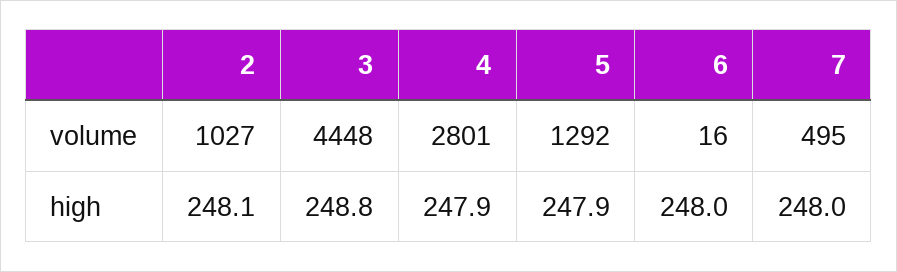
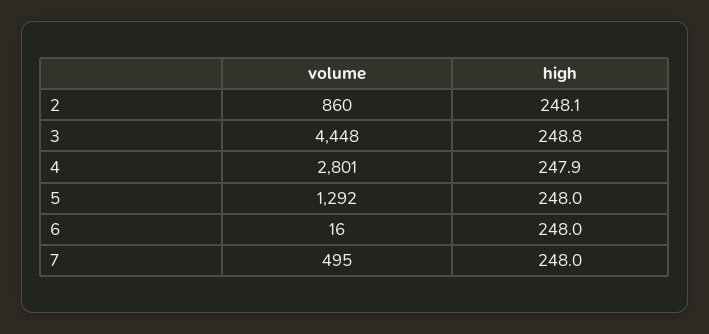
2, volume: 1027 -> 860
5, high: 247.9 -> 248

